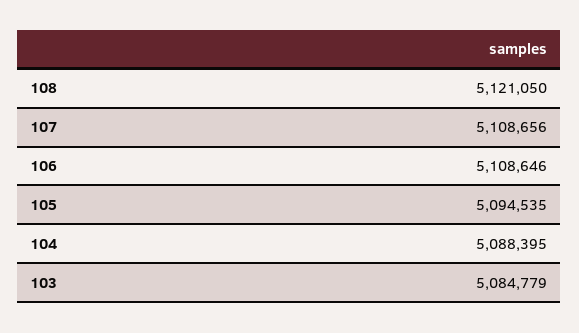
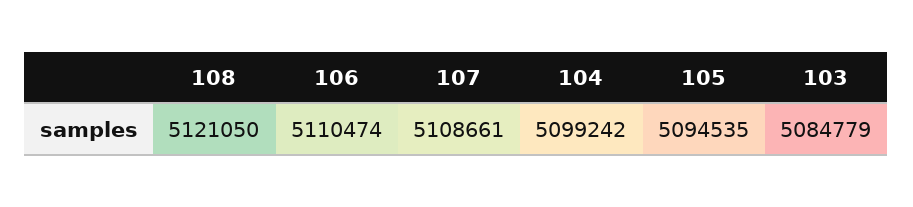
107: 5108656 -> 5108661
106: 5108646 -> 5110474
104: 5088395 -> 5099242

